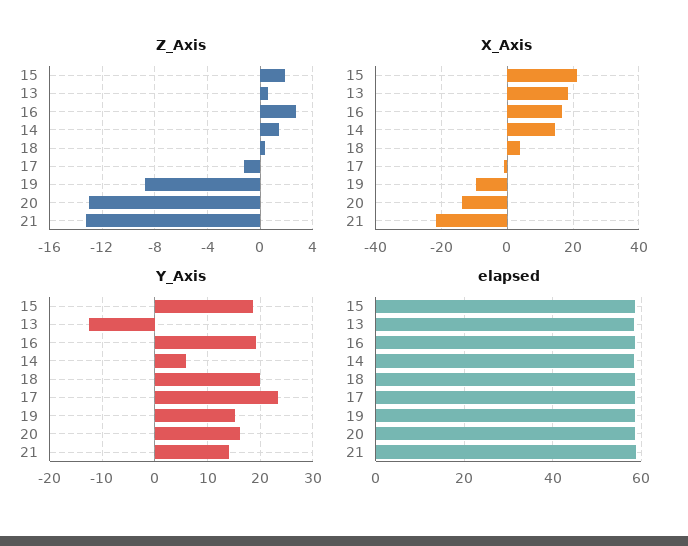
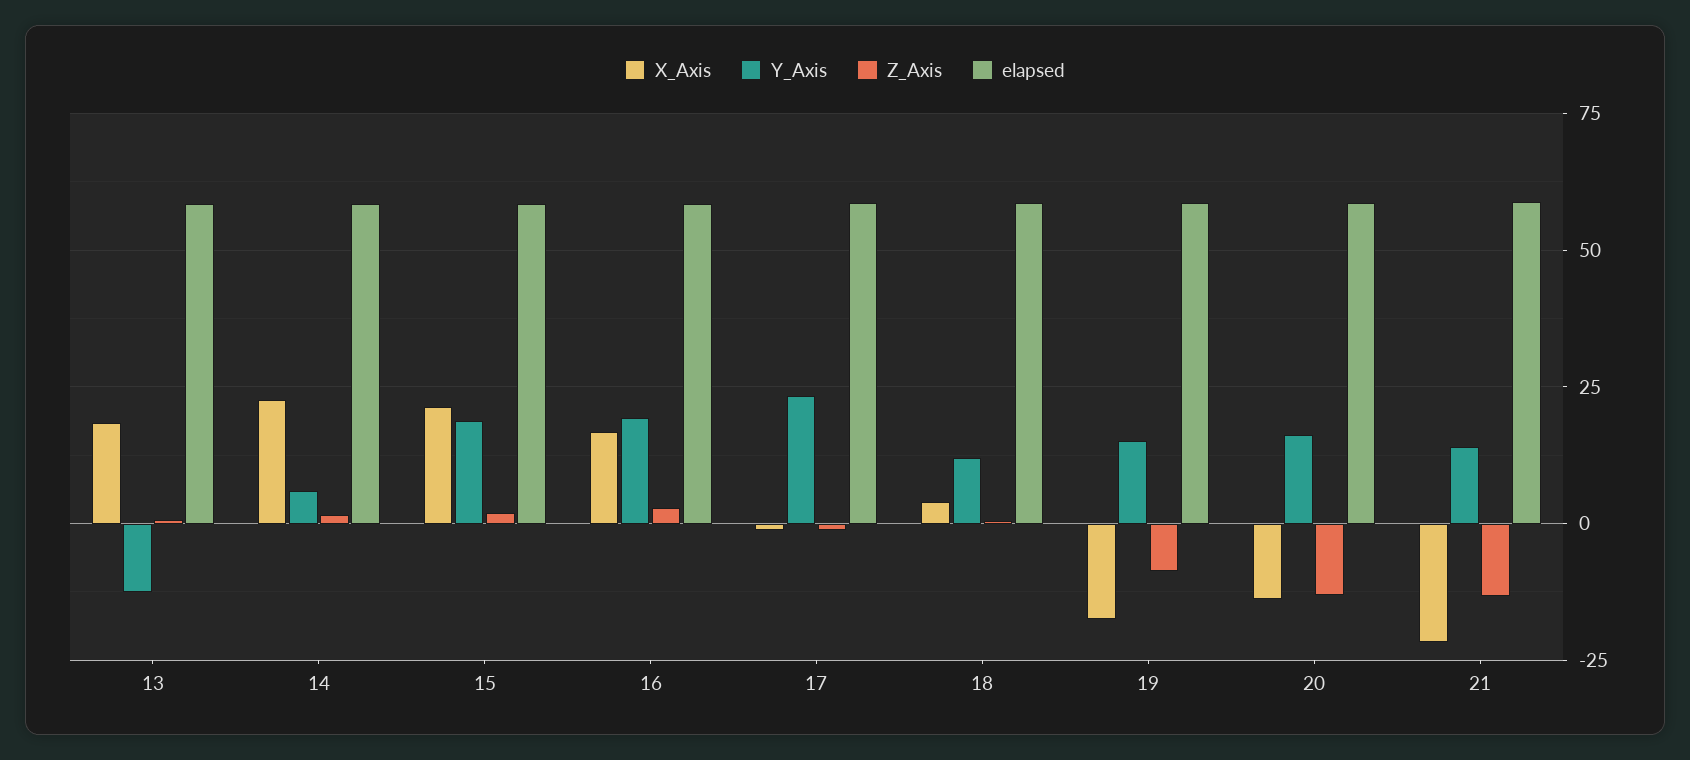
X_Axis, 14: 14 -> 22.5
X_Axis, 19: -10 -> -17.5
Y_Axis, 18: 20 -> 12.5

